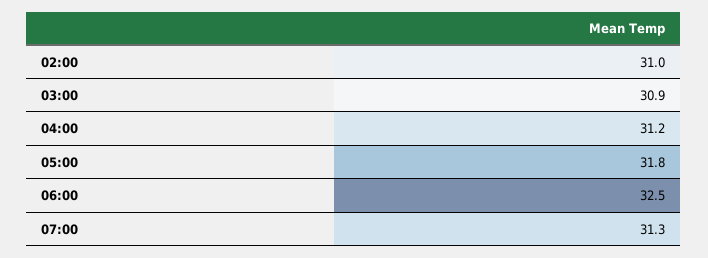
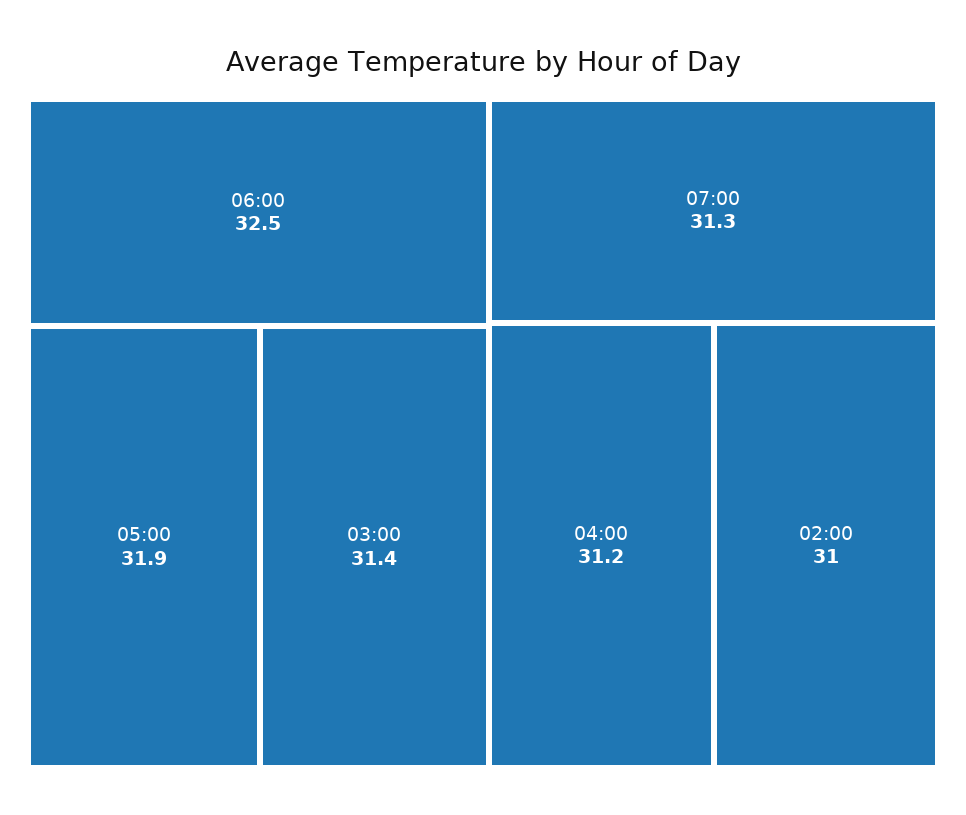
03:00: 30.9 -> 31.4
05:00: 31.8 -> 31.9

